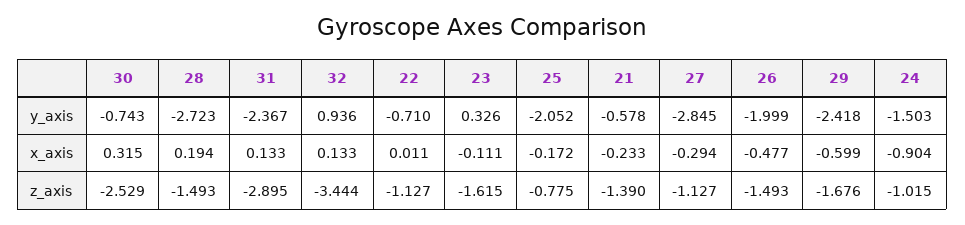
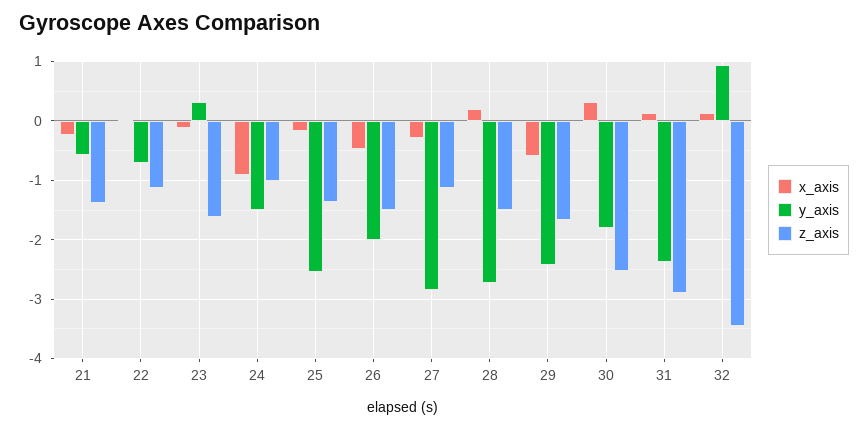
y_axis, 30: -0.743 -> -1.8
y_axis, 25: -2.052 -> -2.6
z_axis, 25: -0.775 -> -1.4

